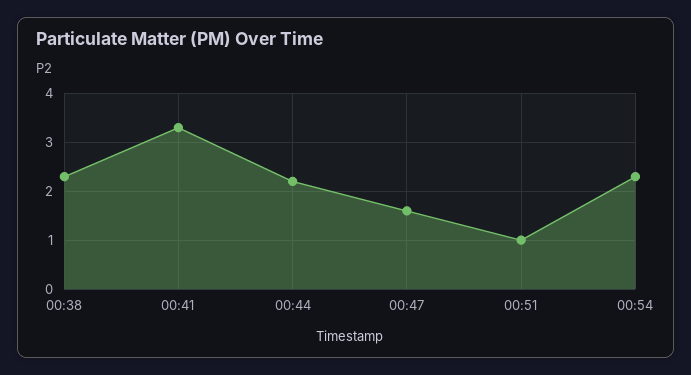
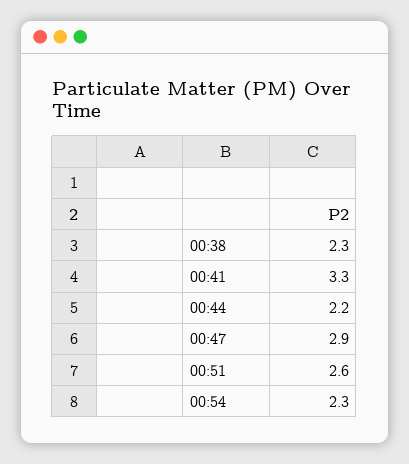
00:47: 1.5 -> 2.9
00:51: 1 -> 2.6

